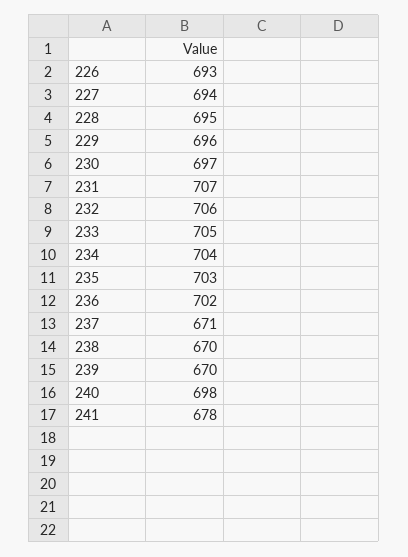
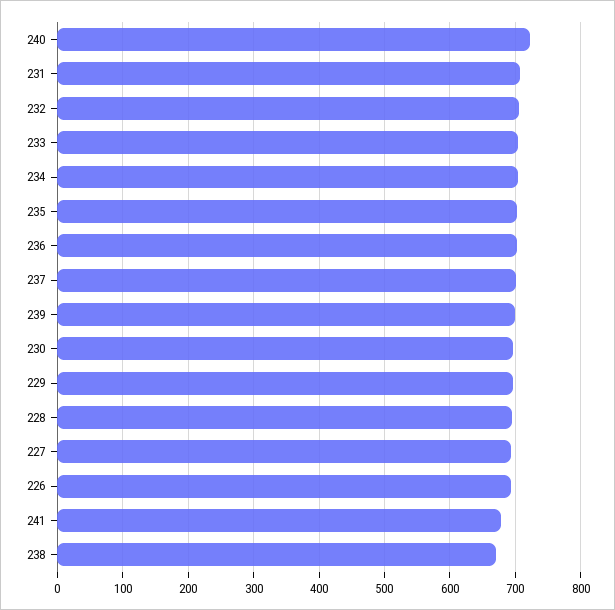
237: 671 -> 700
239: 670 -> 700
240: 698 -> 720

